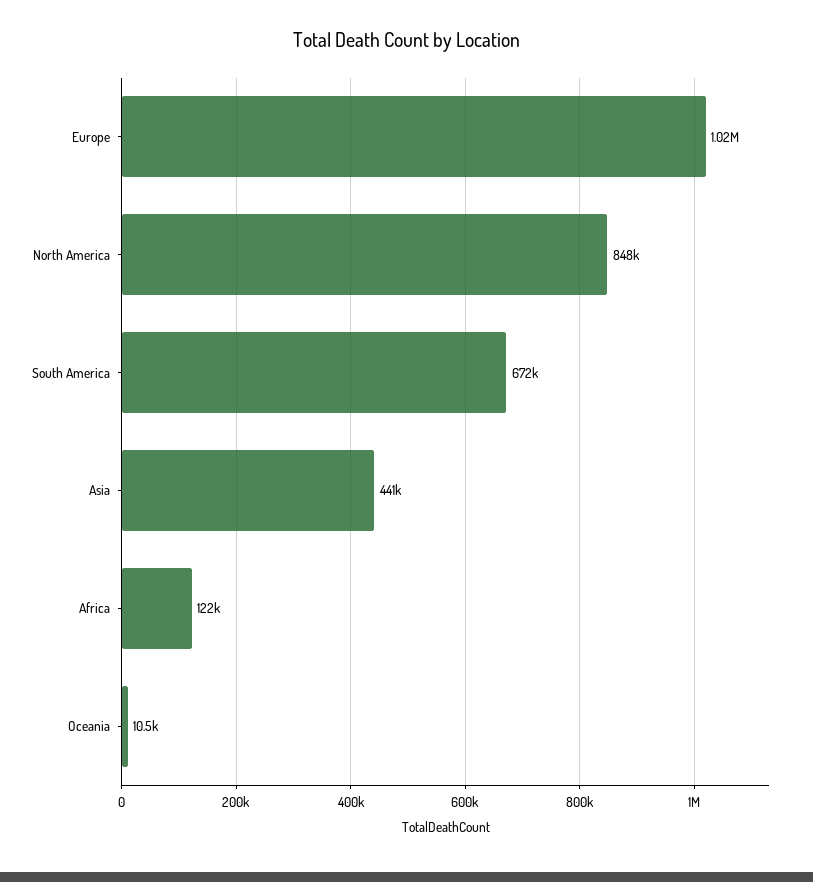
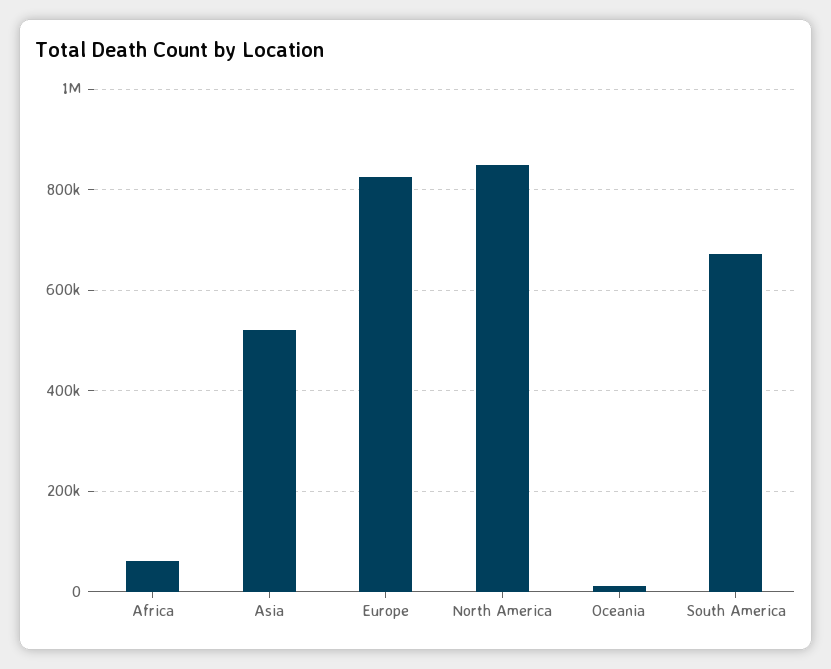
Europe: 1020000 -> 820000
Asia: 441000 -> 520000
Africa: 122000 -> 60000

